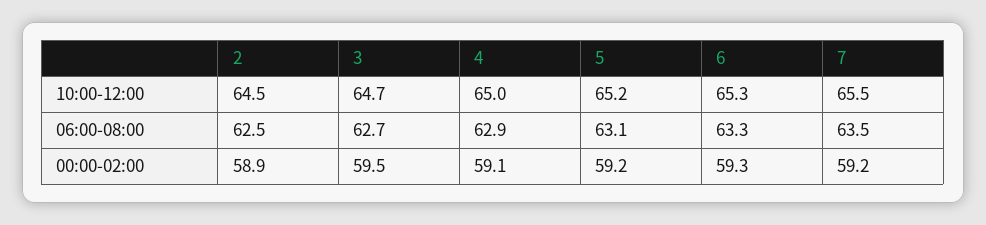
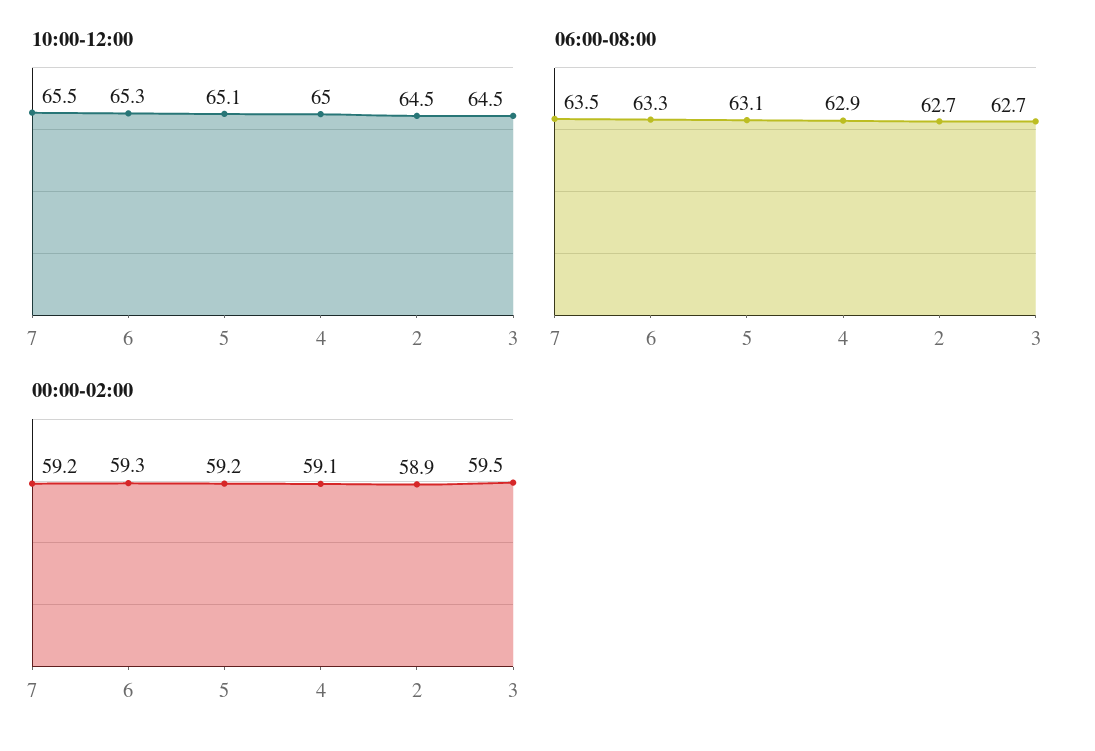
10:00-12:00, 3: 64.7 -> 64.5
10:00-12:00, 5: 65.2 -> 65.1
06:00-08:00, 2: 62.5 -> 62.7

